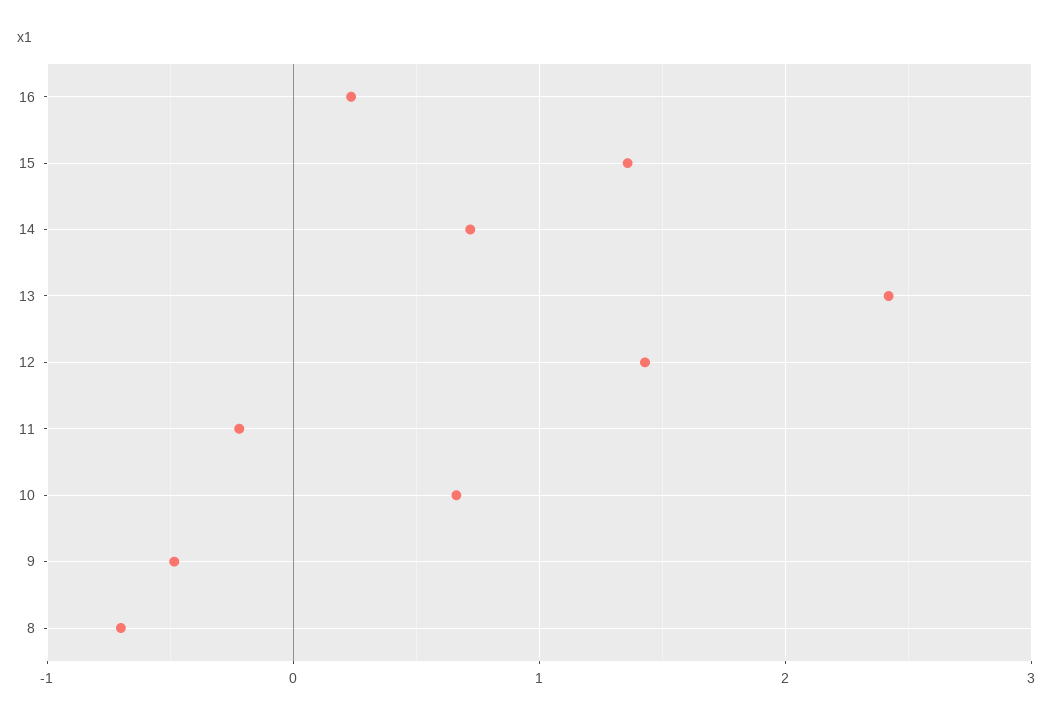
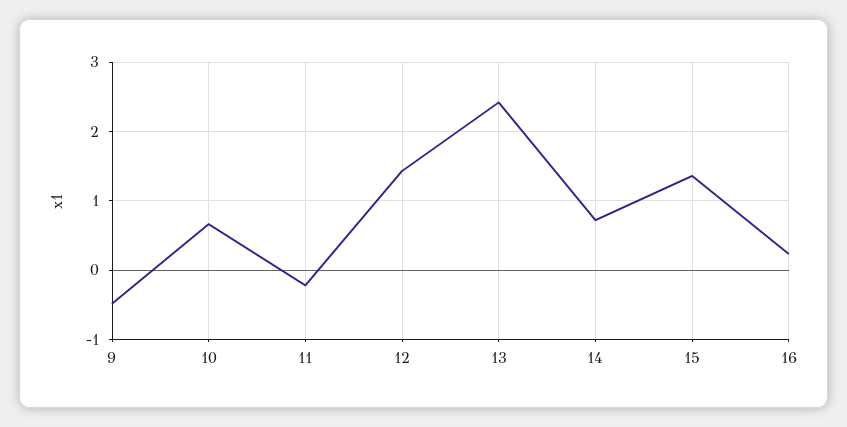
8: -0.7 -> none

